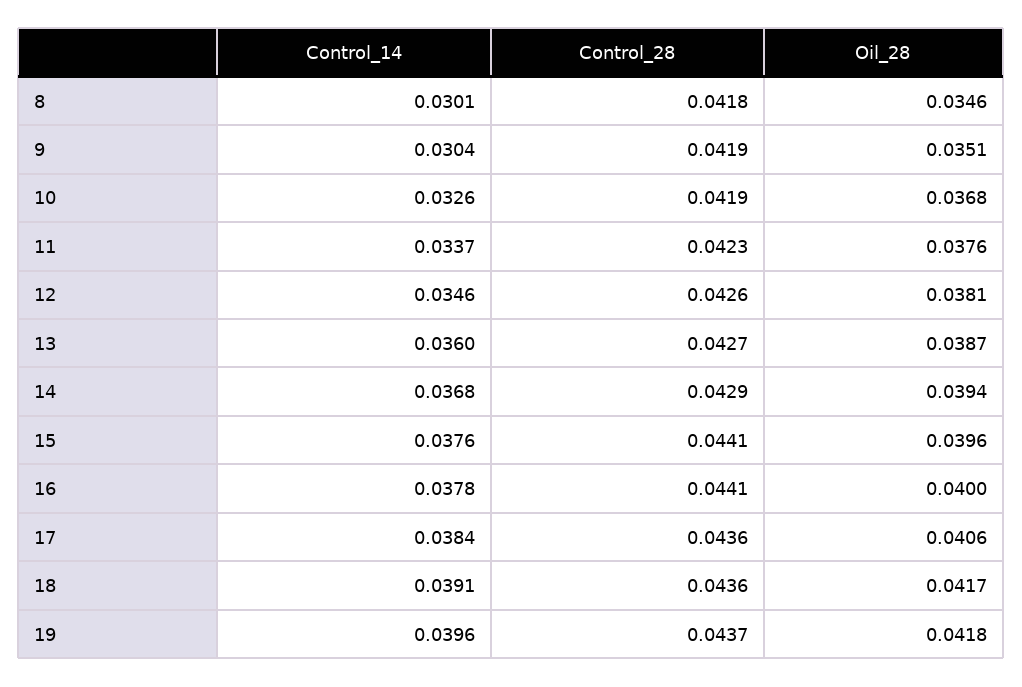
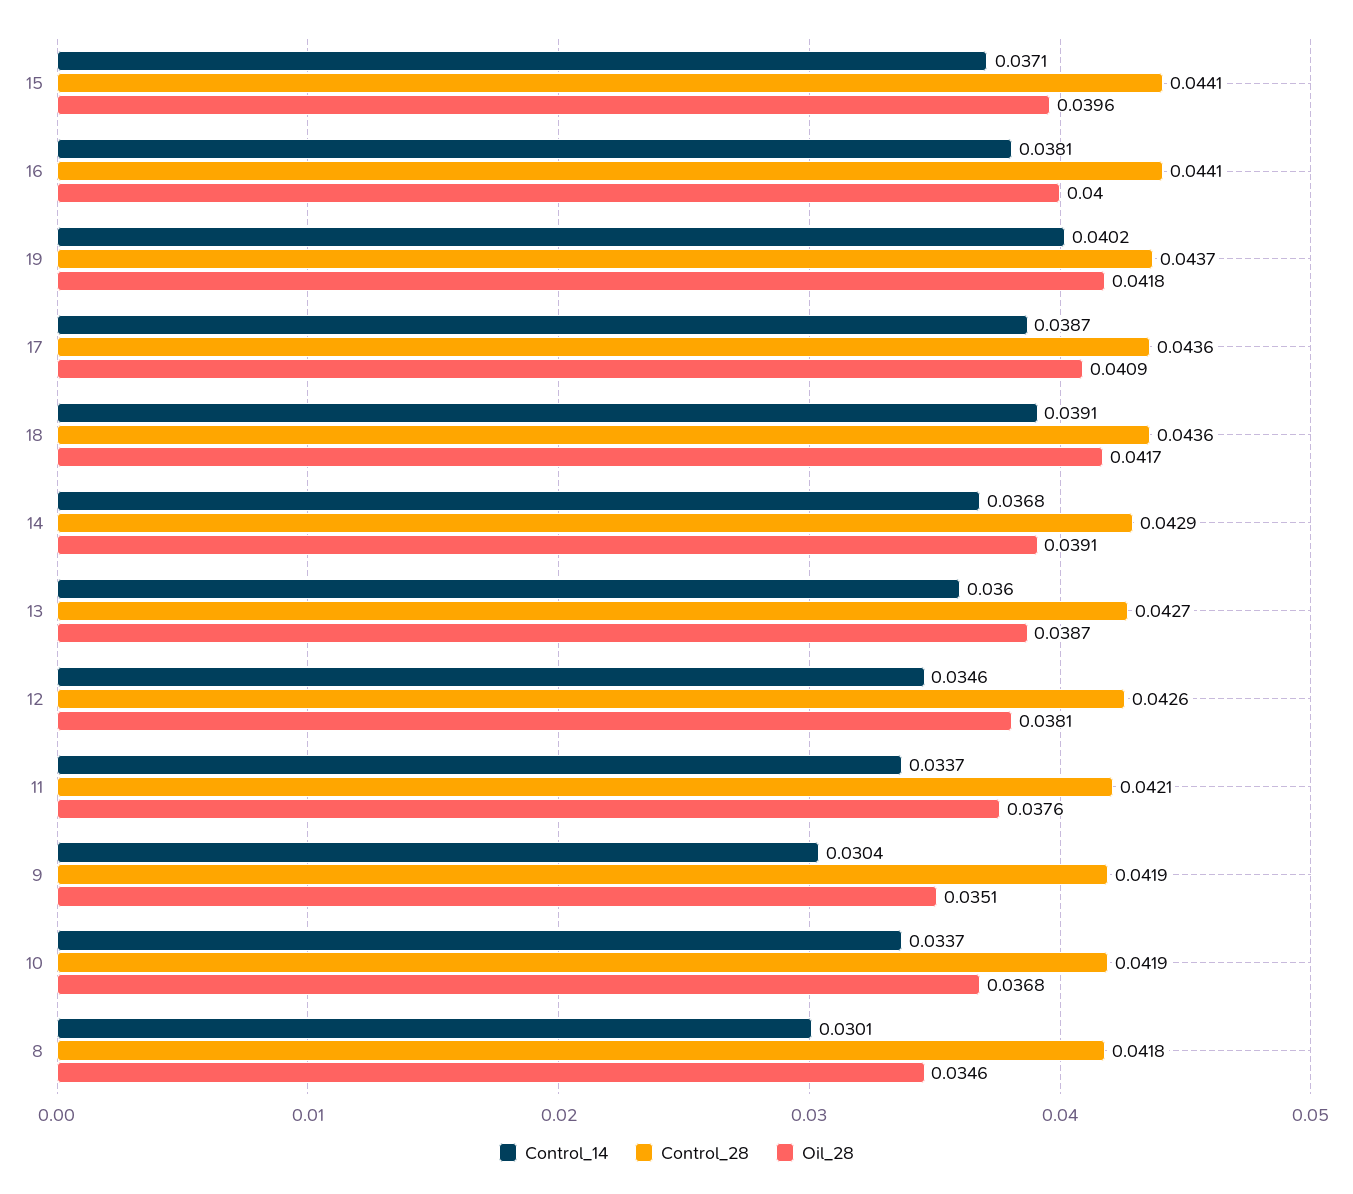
Control_14, 10: 0.0326 -> 0.0337
Control_28, 11: 0.0423 -> 0.0421
Oil_28, 14: 0.0394 -> 0.0391
Control_14, 15: 0.0376 -> 0.0371
Control_14, 16: 0.0378 -> 0.0381
Control_14, 17: 0.0384 -> 0.0387
Oil_28, 17: 0.0406 -> 0.0409
Control_14, 19: 0.0396 -> 0.0402

